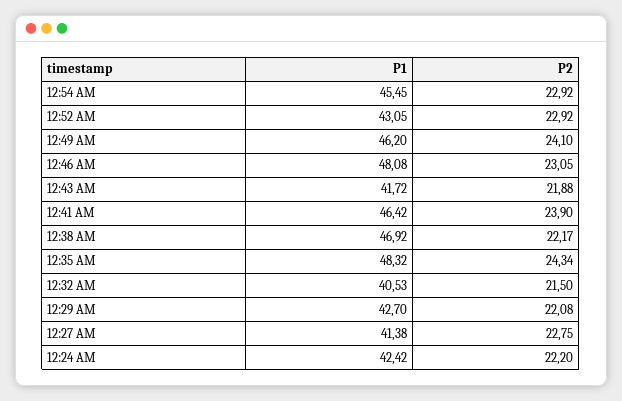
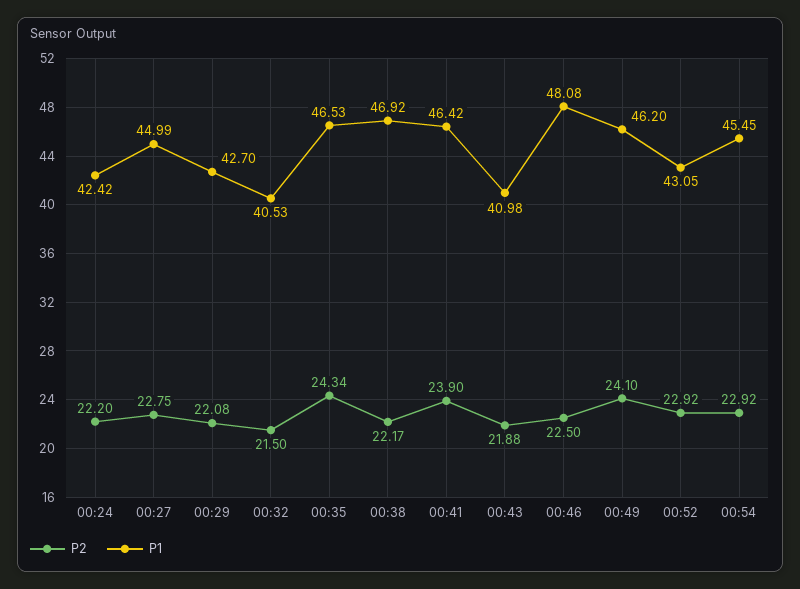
P2, 12:46 AM: 23.05 -> 22.5
P1, 12:43 AM: 41.72 -> 40.98
P1, 12:35 AM: 48.32 -> 46.53
P1, 12:27 AM: 41.38 -> 44.99

